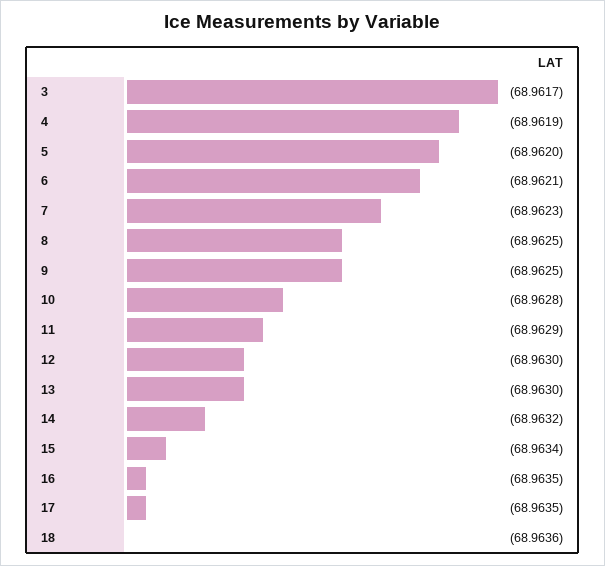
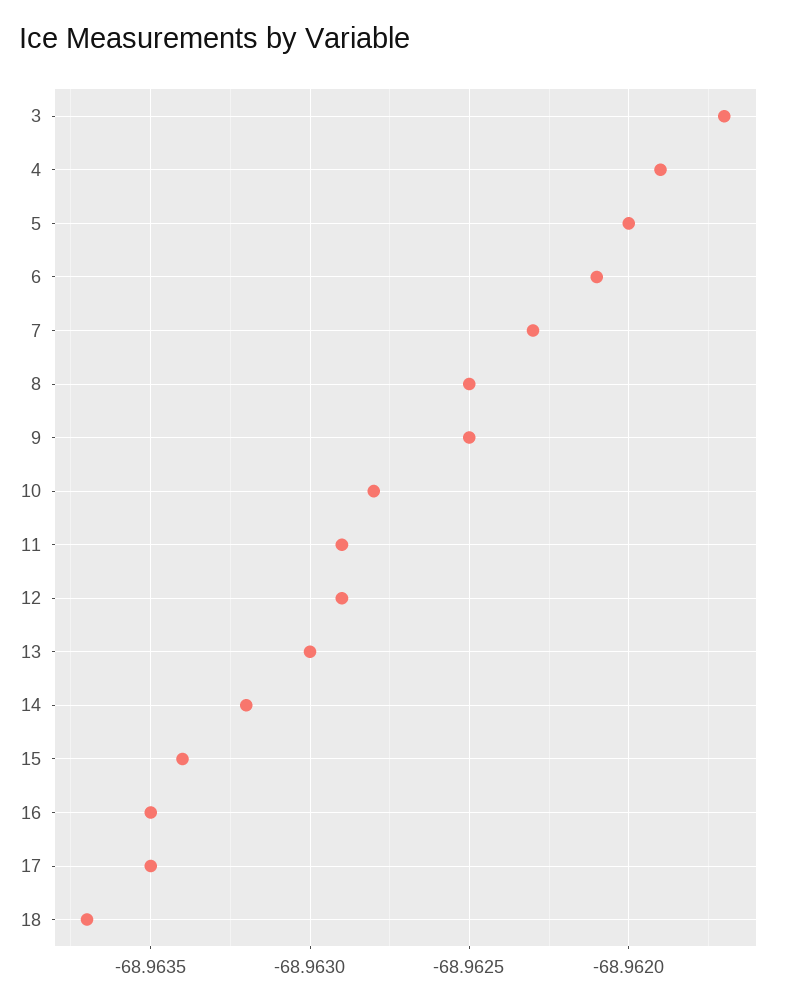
12: -68.963 -> -68.9629
18: -68.9636 -> -68.9637

